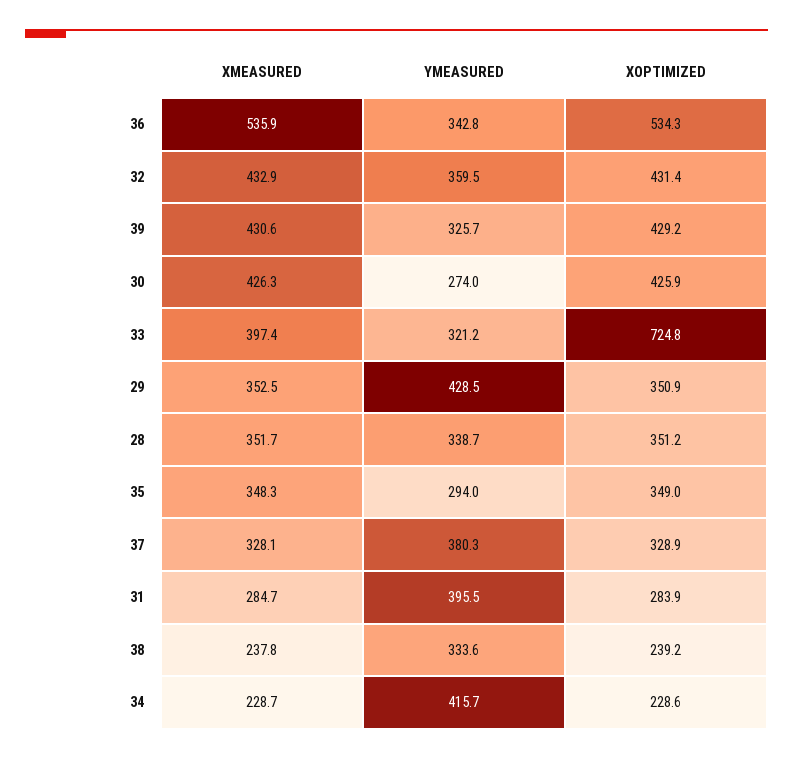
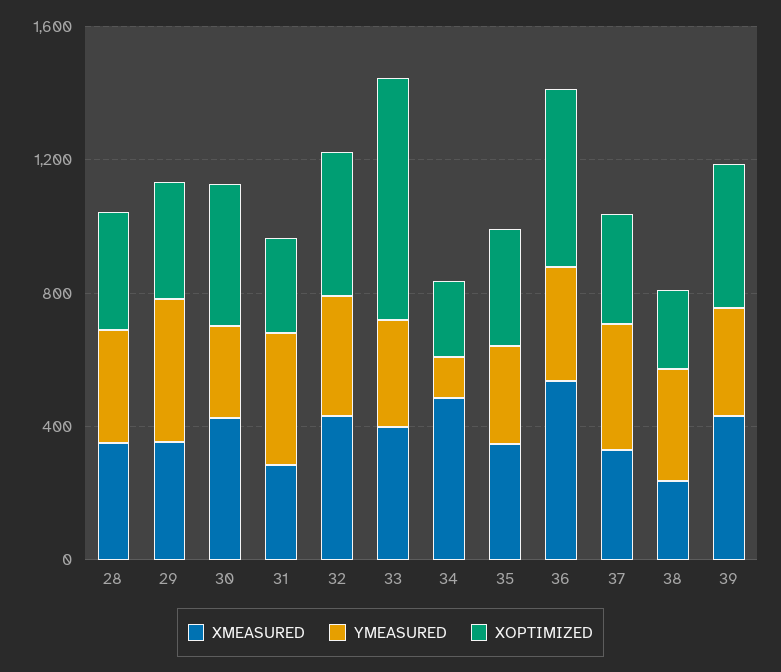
XMEASURED, 34: 228.7 -> 500
YMEASURED, 34: 415.7 -> 100

